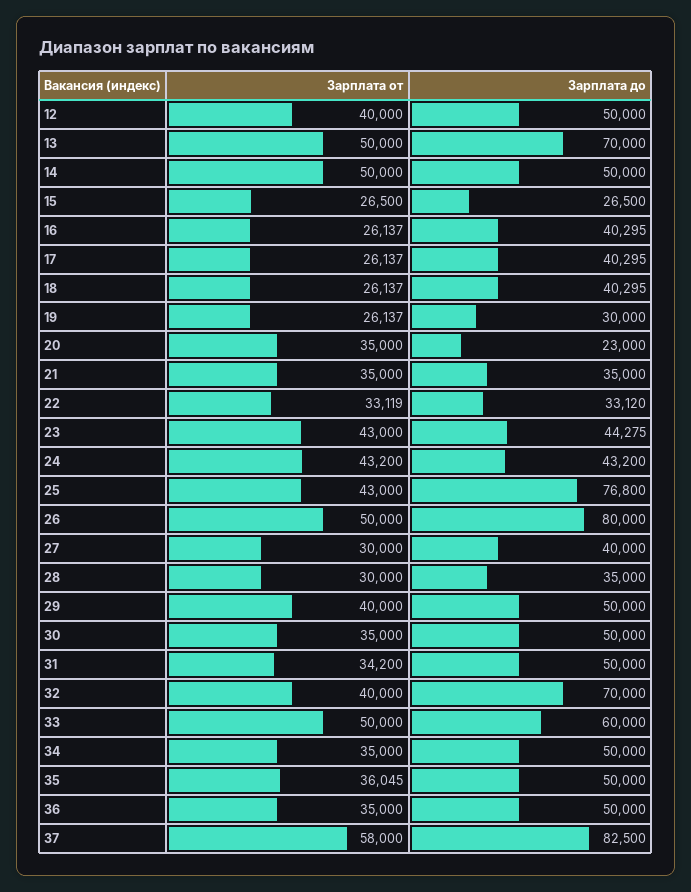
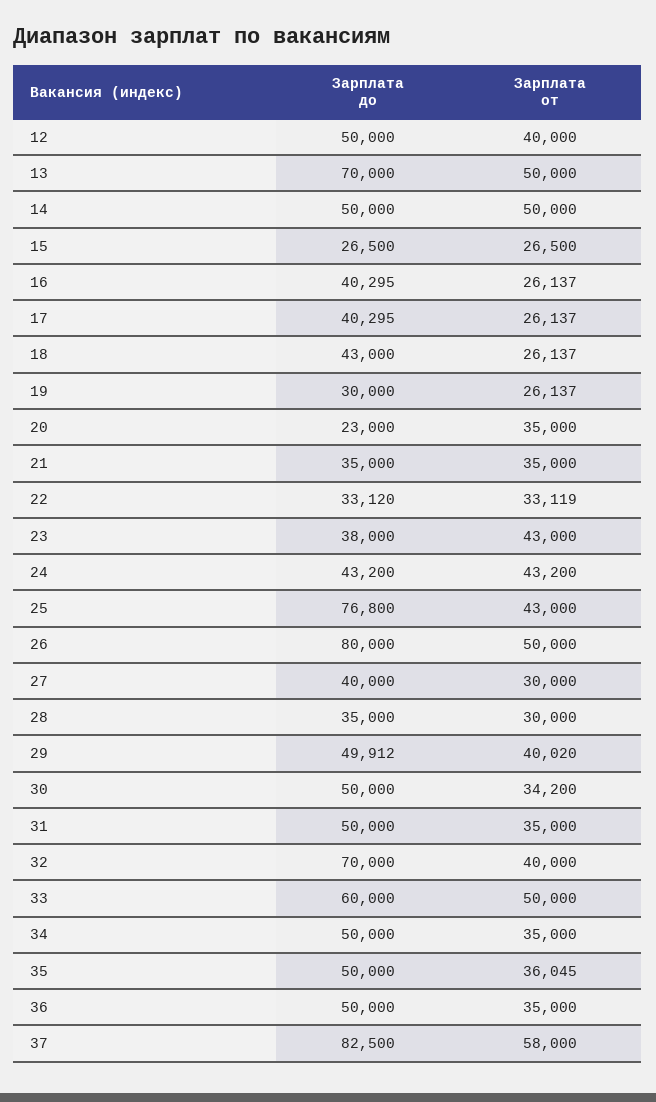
Зарплата до, 18: 40295 -> 43000
Зарплата до, 23: 44275 -> 38000
Зарплата от, 29: 40000 -> 40020
Зарплата до, 29: 50000 -> 49912
Зарплата от, 30: 35000 -> 34200
Зарплата от, 31: 34200 -> 35000

